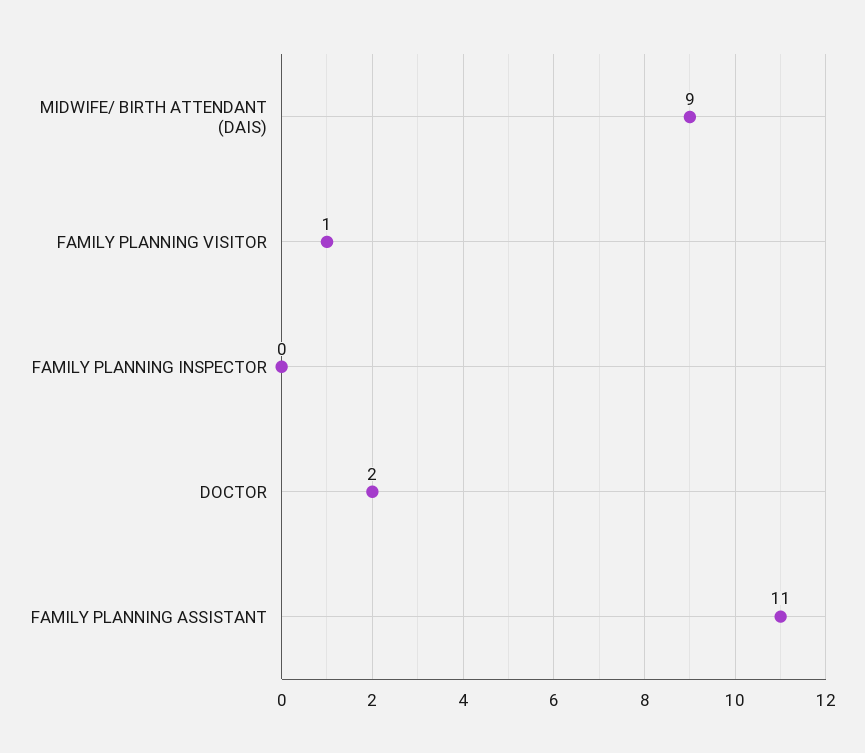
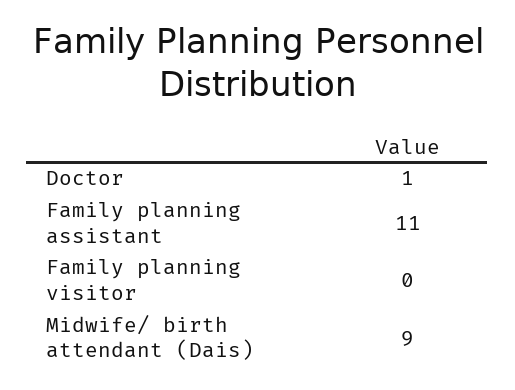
FAMILY PLANNING VISITOR: 1 -> 0
FAMILY PLANNING INSPECTOR: 0 -> none
DOCTOR: 2 -> 1

